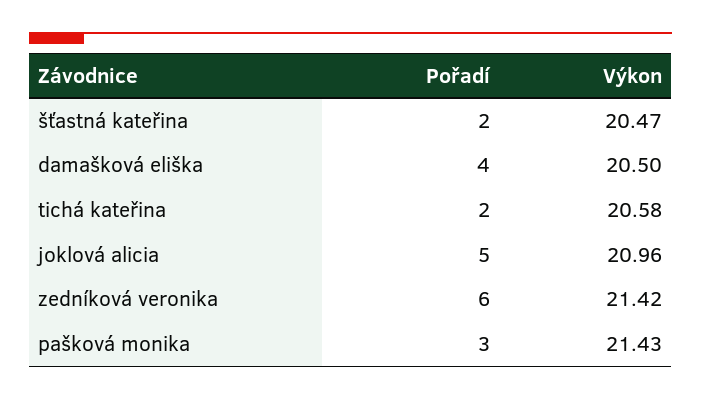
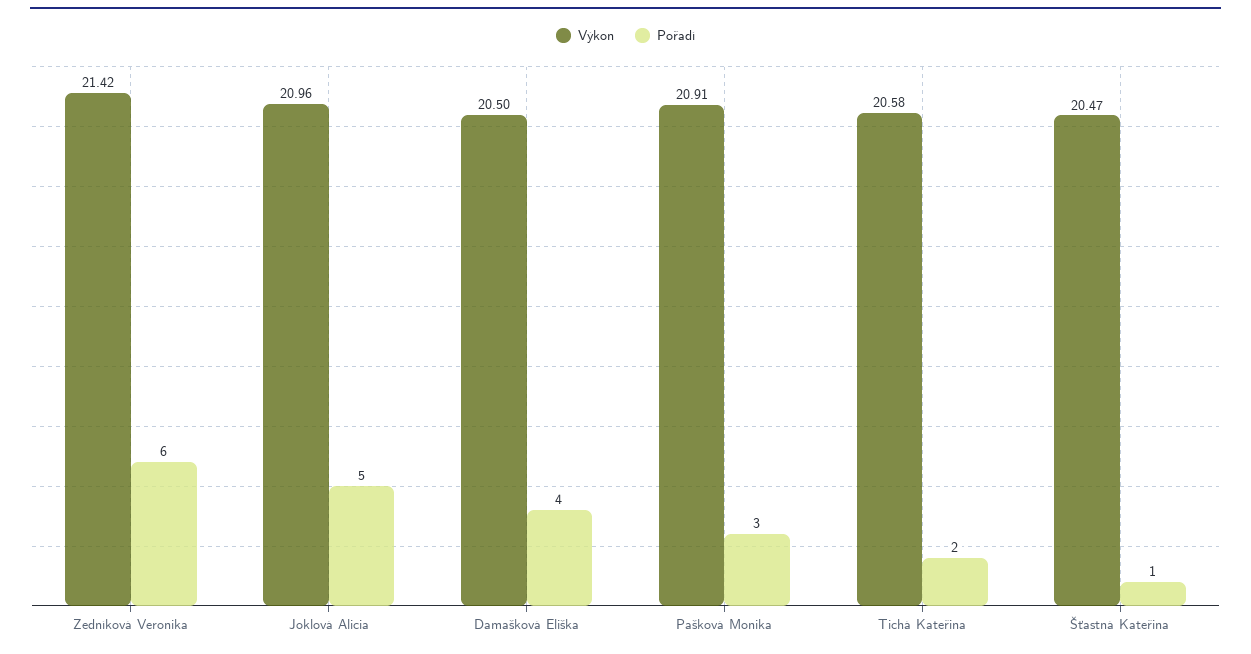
Pořadí, šťastná kateřina: 2 -> 1
Výkon, pašková monika: 21.43 -> 20.91

